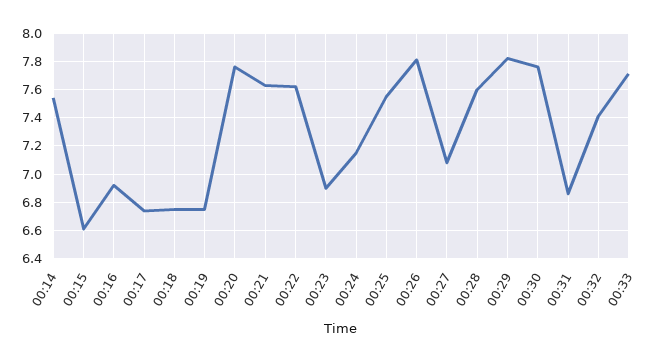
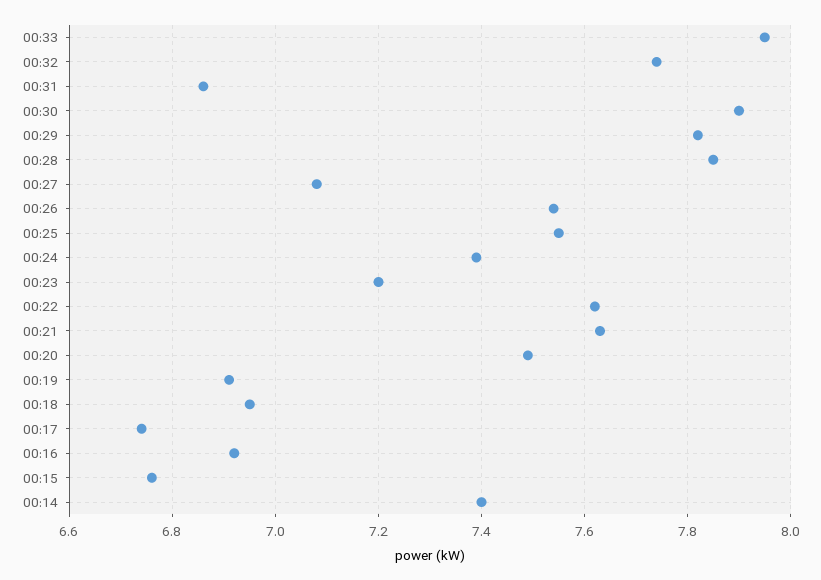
00:14: 7.55 -> 7.4
00:15: 6.6 -> 6.75
00:18: 6.75 -> 6.95
00:19: 6.75 -> 6.9
00:20: 7.75 -> 7.5
00:23: 6.9 -> 7.2
00:24: 7.15 -> 7.4
00:26: 7.8 -> 7.55
00:28: 7.6 -> 7.85
00:30: 7.75 -> 7.9
00:32: 7.4 -> 7.75
00:33: 7.7 -> 7.95

